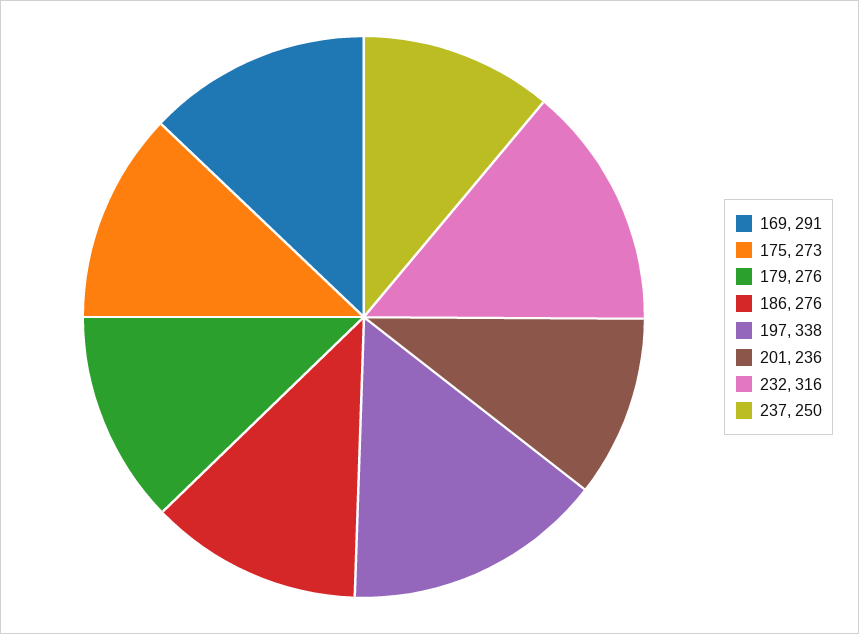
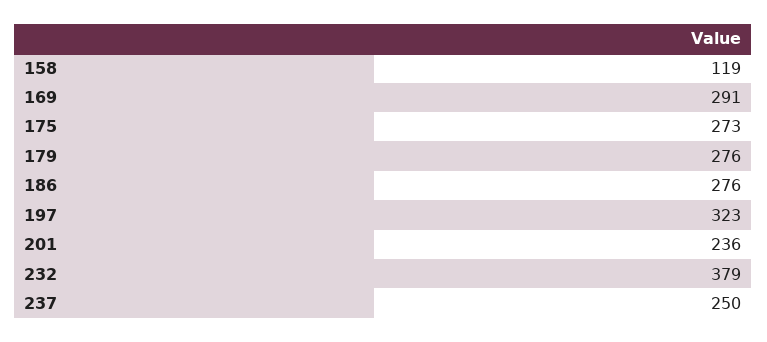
197: 338 -> 323
232: 316 -> 379
158: none -> 119

